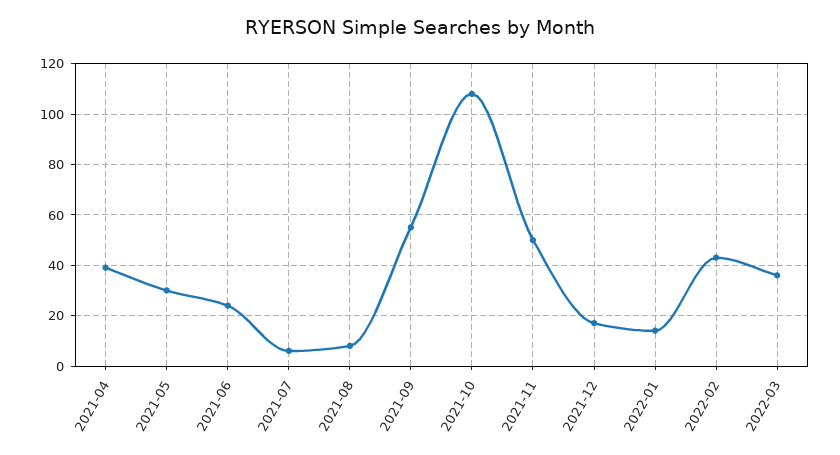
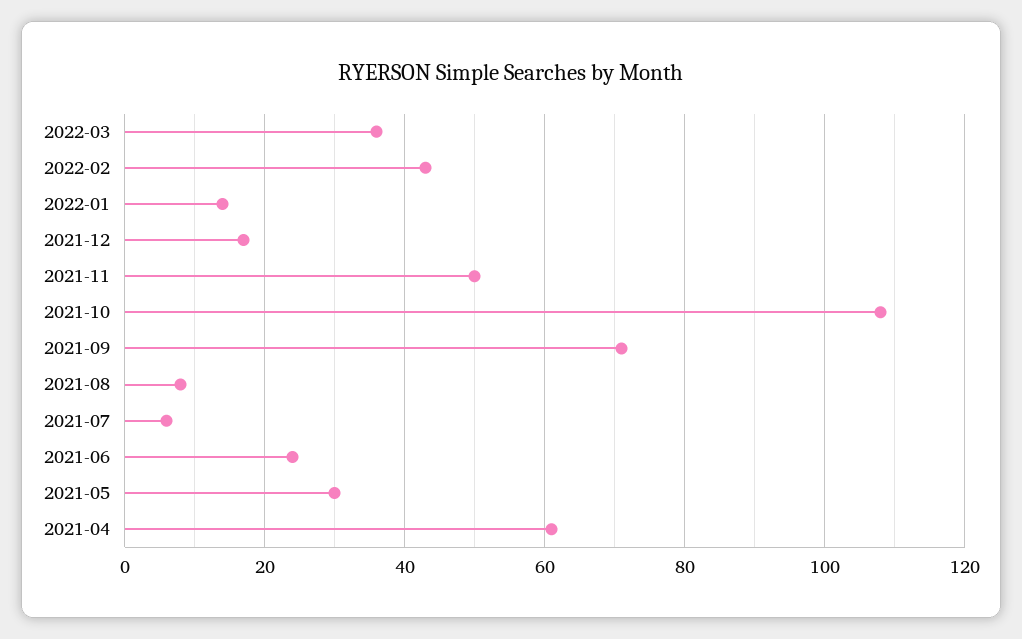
2021-04: 40 -> 60
2021-09: 55 -> 70

